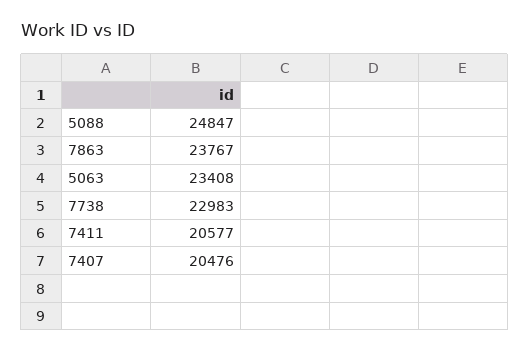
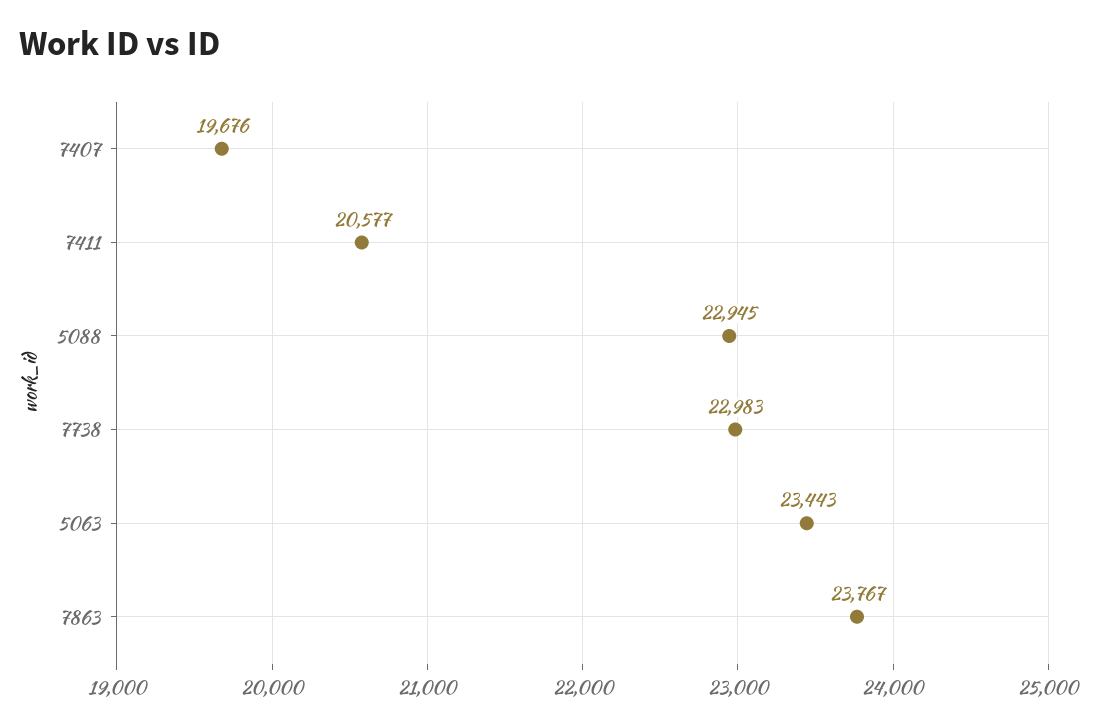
5088: 24847 -> 22945
5063: 23408 -> 23443
7407: 20476 -> 19676

